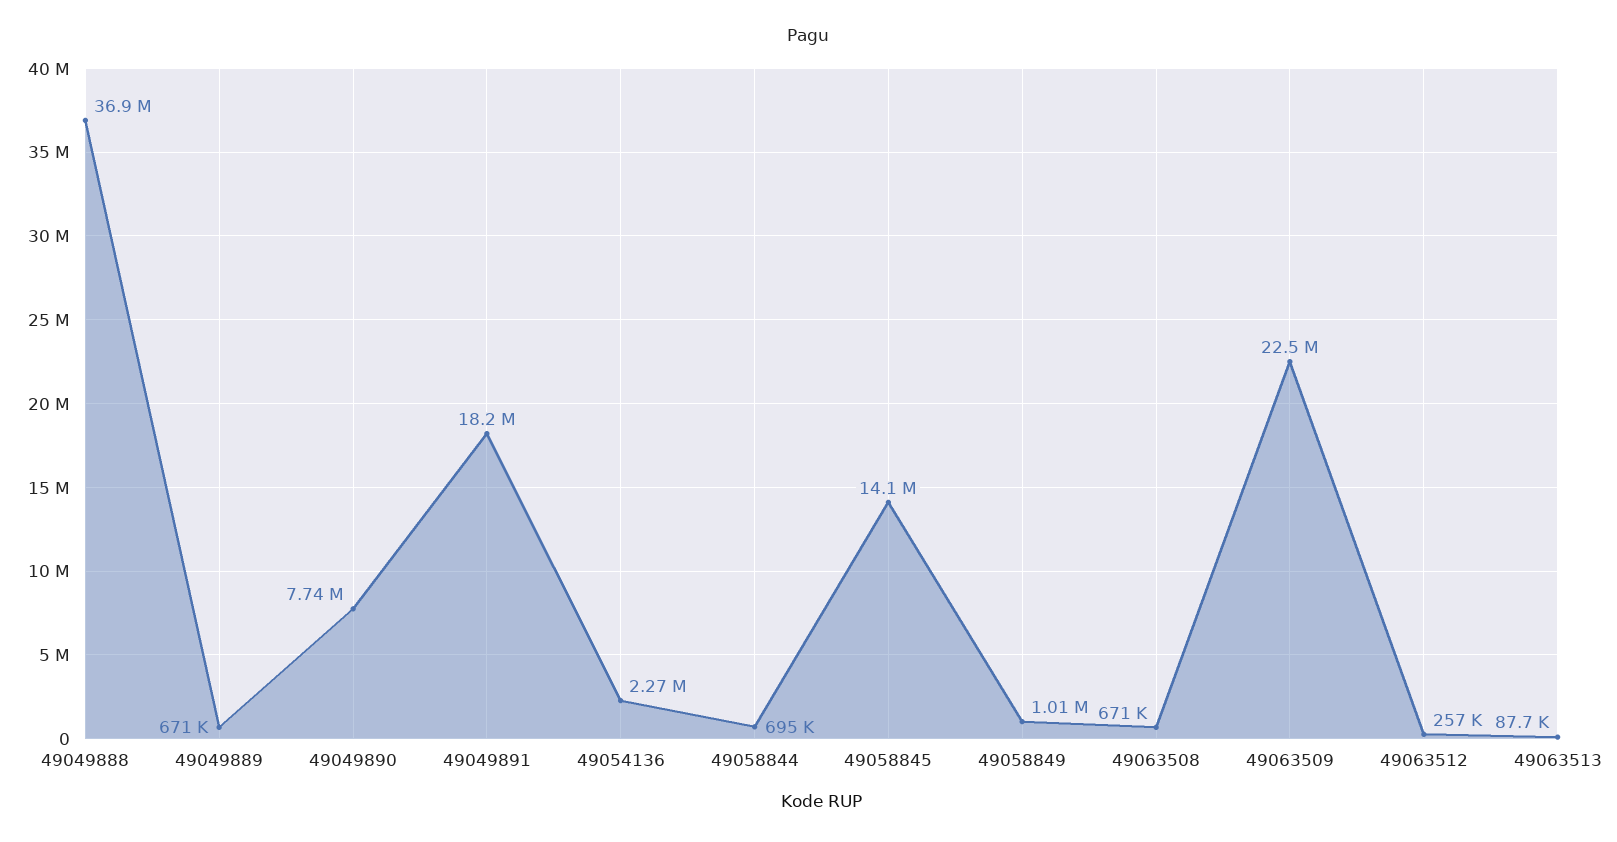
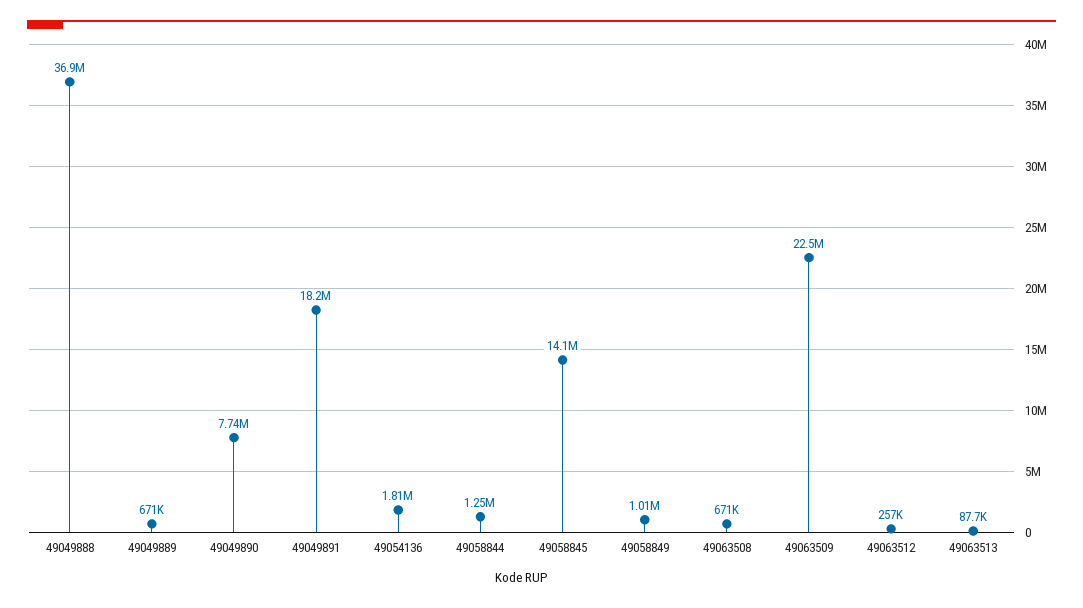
49054136: 2270000 -> 1810000
49058844: 695000 -> 1250000

